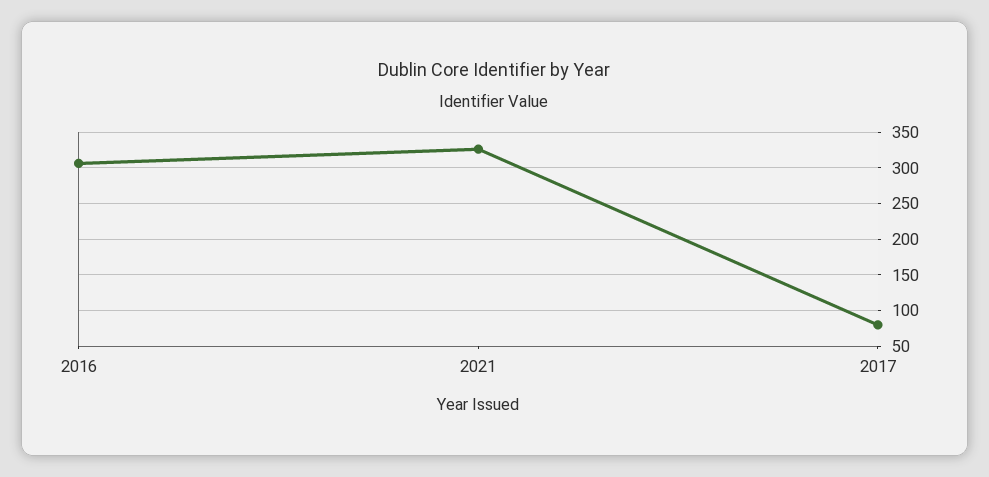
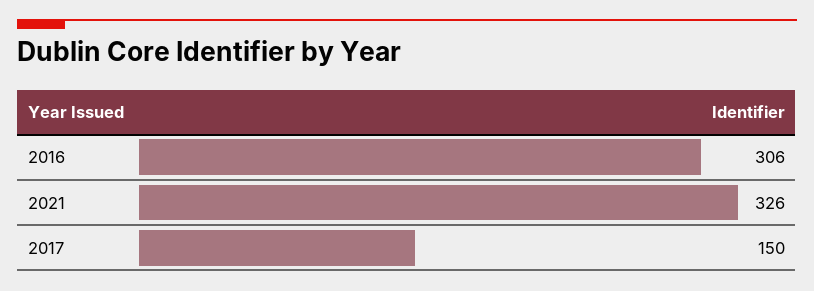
2017: 80 -> 150

